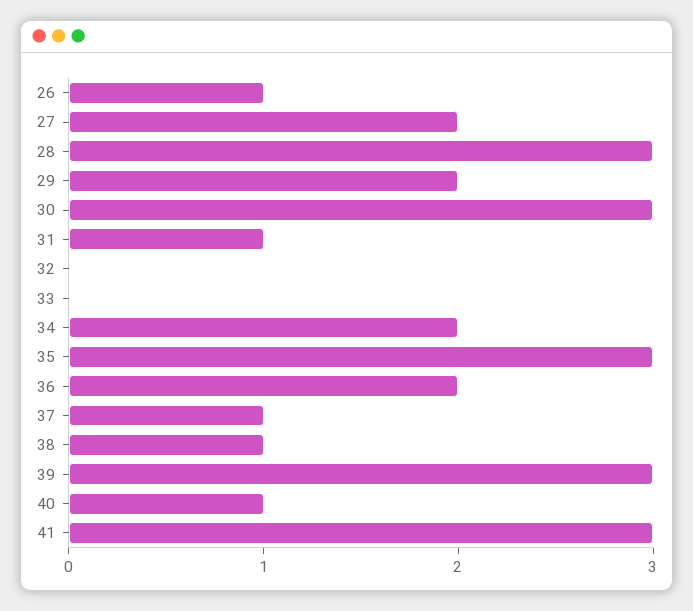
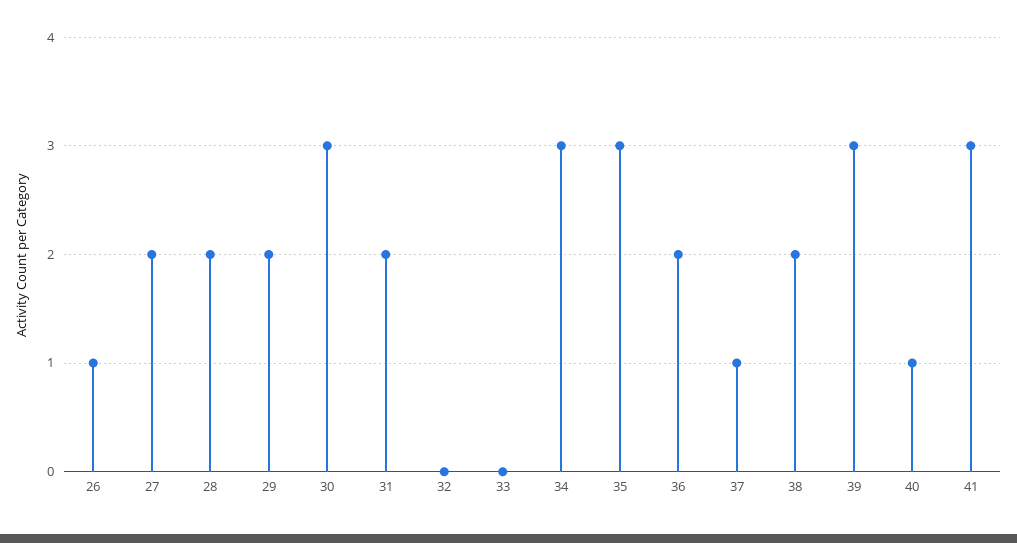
28: 3 -> 2
31: 1 -> 2
34: 2 -> 3
38: 1 -> 2

